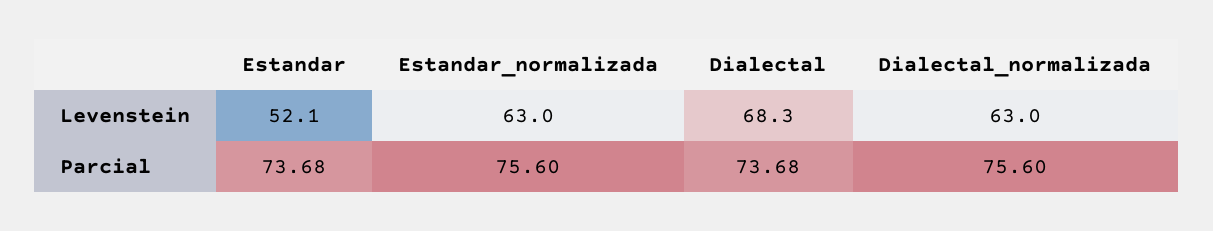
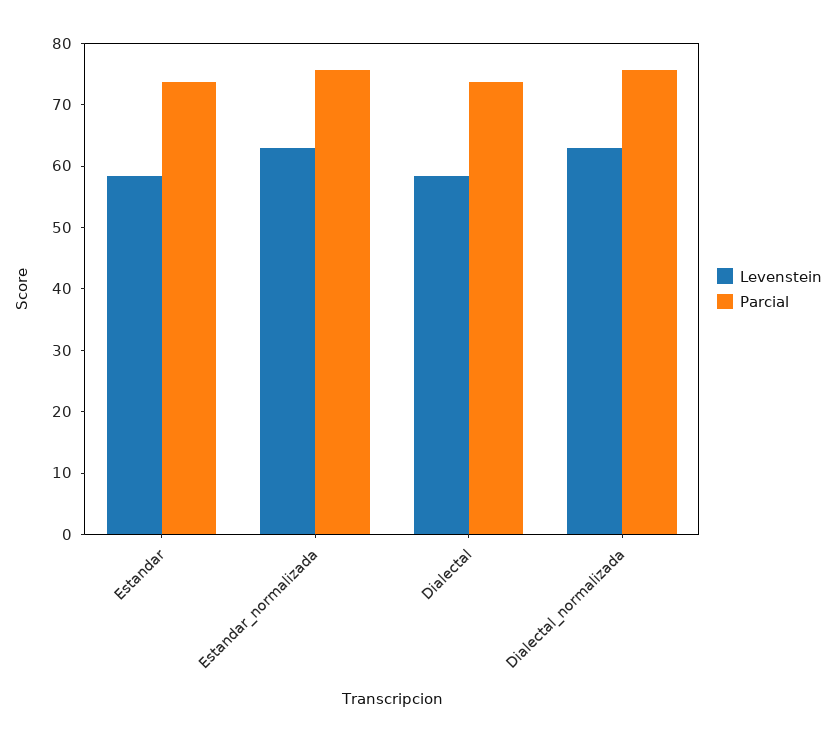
Levenstein, Estandar: 52.1 -> 58
Levenstein, Dialectal: 68.3 -> 58

